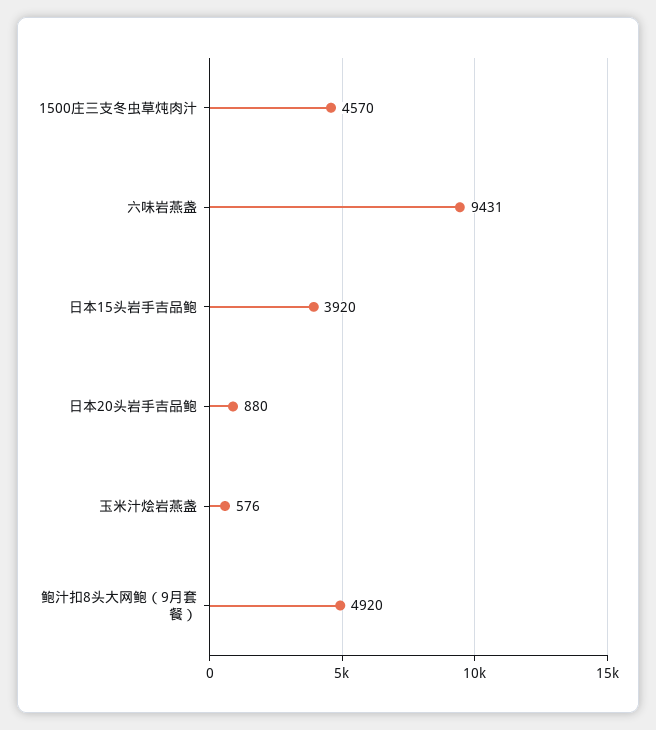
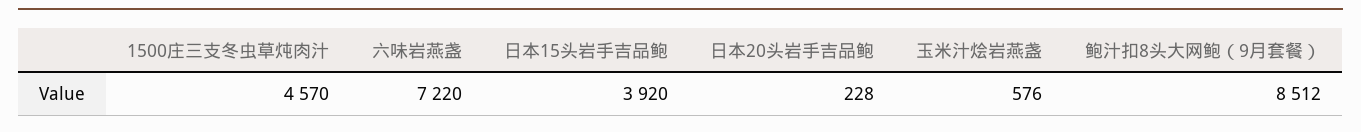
六味岩燕盏: 9431 -> 7220
日本20头岩手吉品鲍: 880 -> 228
鲍汁扣8头大网鲍（9月套餐）: 4920 -> 8512

